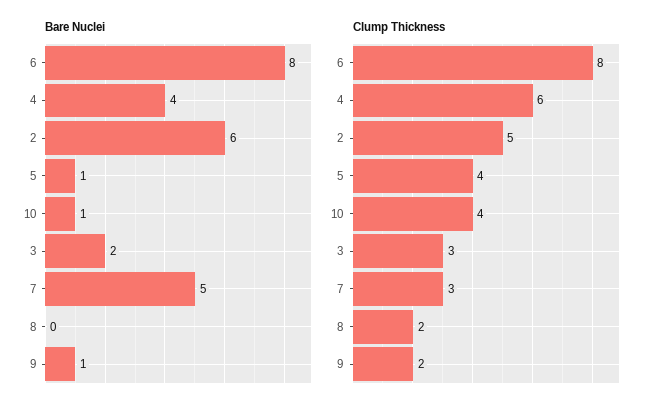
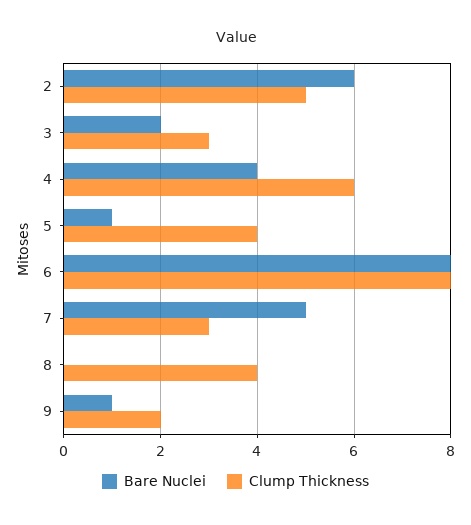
Bare Nuclei, 10: 1 -> none
Clump Thickness, 10: 4 -> none
Clump Thickness, 8: 2 -> 4

